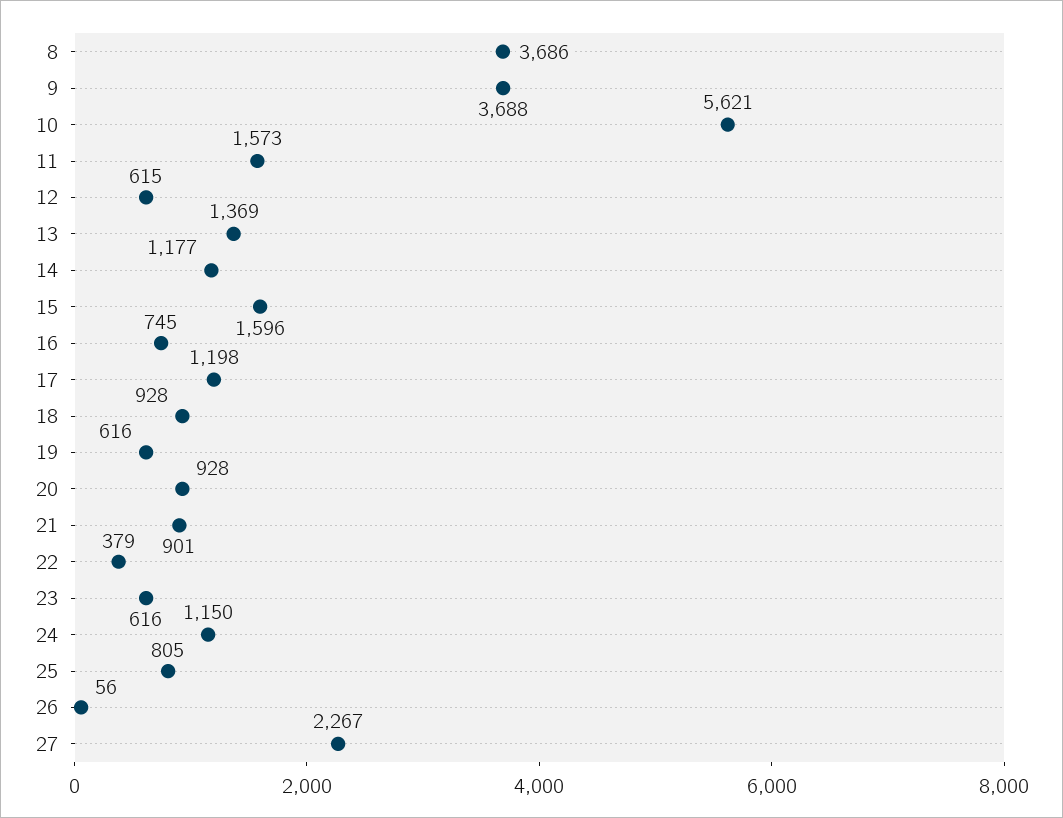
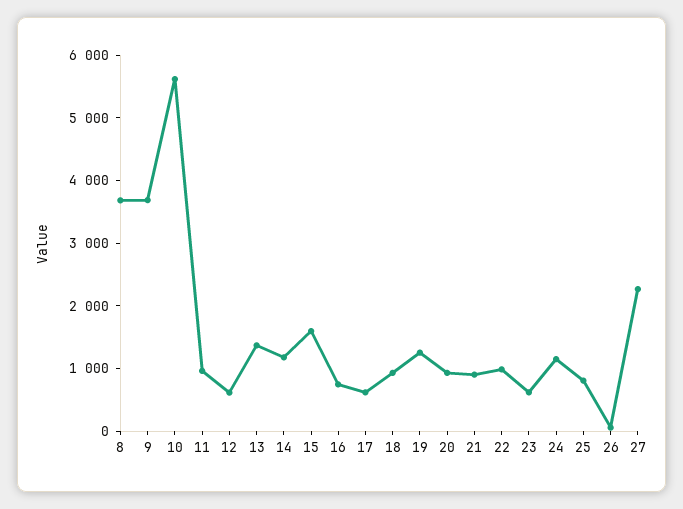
11: 1573 -> 1000
17: 1198 -> 600
19: 616 -> 1200
22: 379 -> 1000

